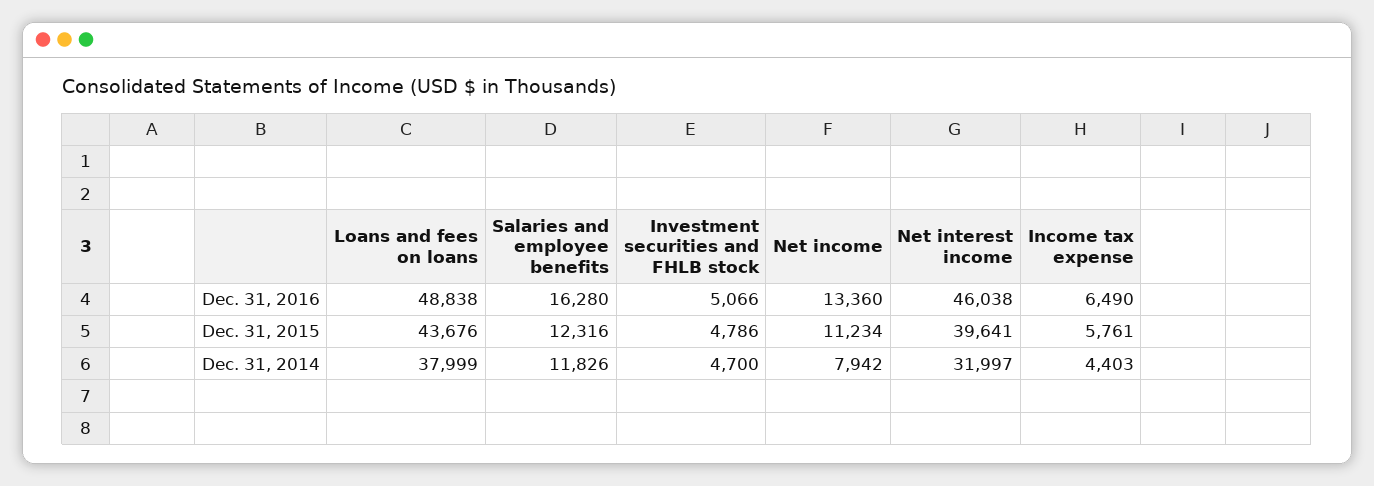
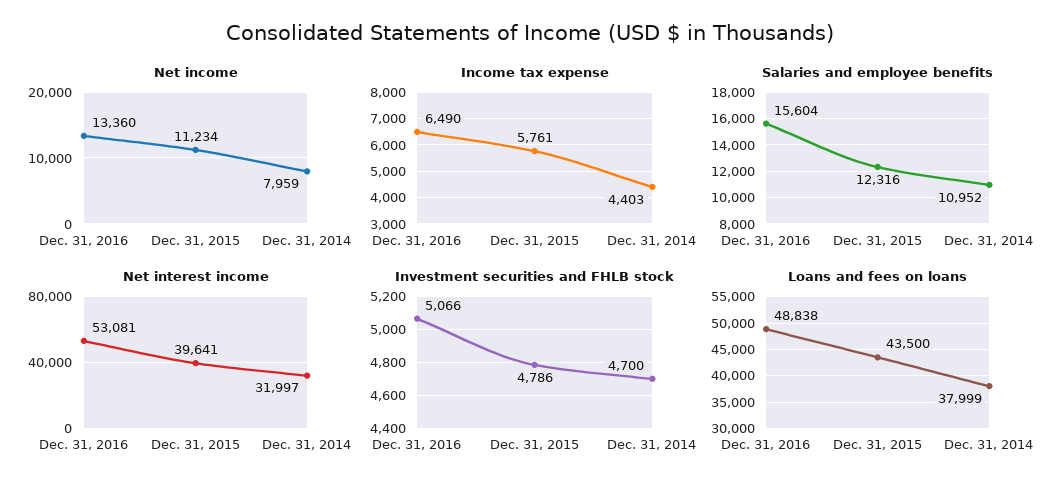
Salaries and employee benefits, Dec. 31, 2016: 16280 -> 15604
Net interest income, Dec. 31, 2016: 46038 -> 53081
Loans and fees on loans, Dec. 31, 2015: 43676 -> 43500
Salaries and employee benefits, Dec. 31, 2014: 11826 -> 10952
Net income, Dec. 31, 2014: 7942 -> 7959

